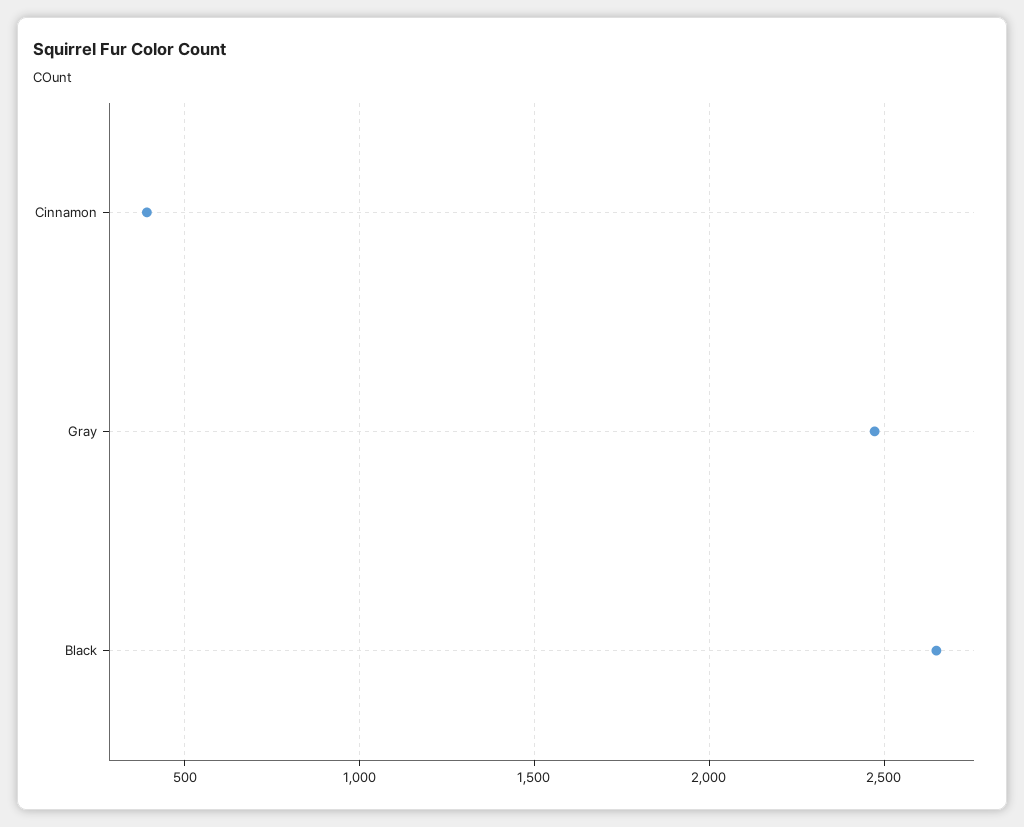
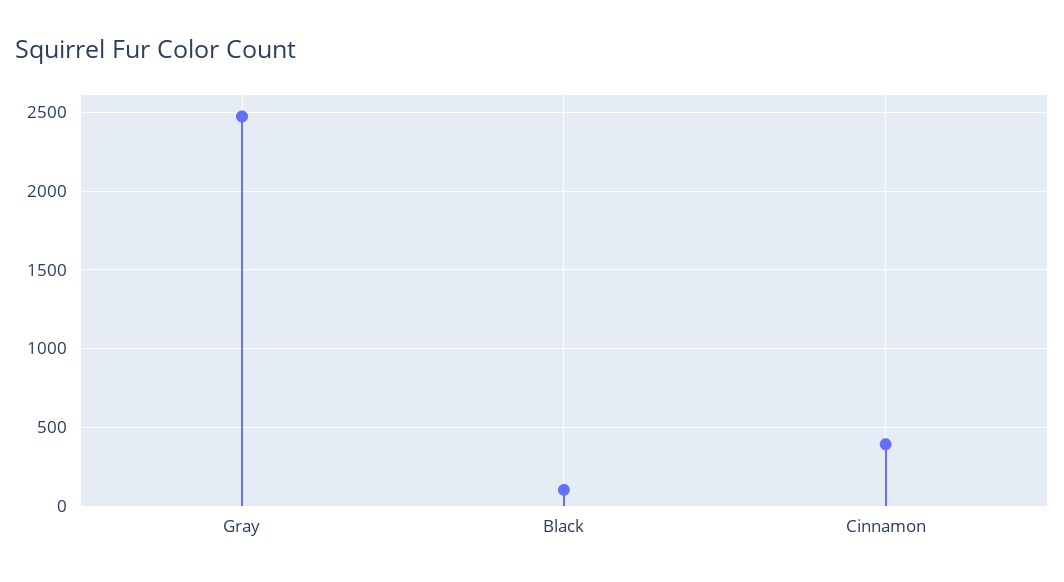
Black: 2650 -> 100

